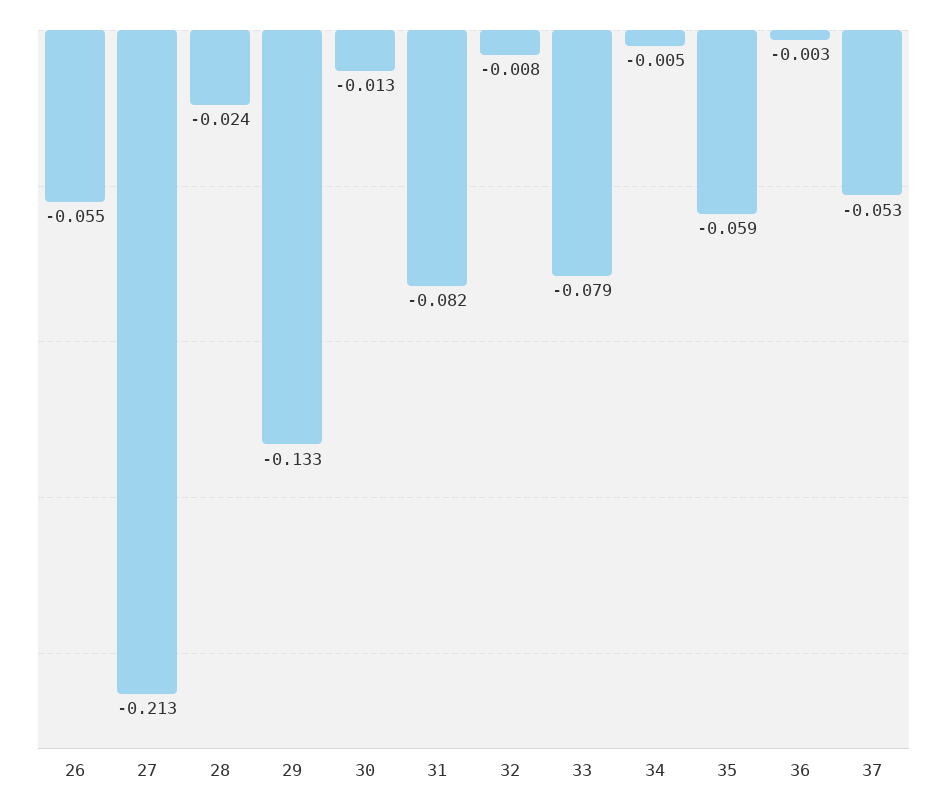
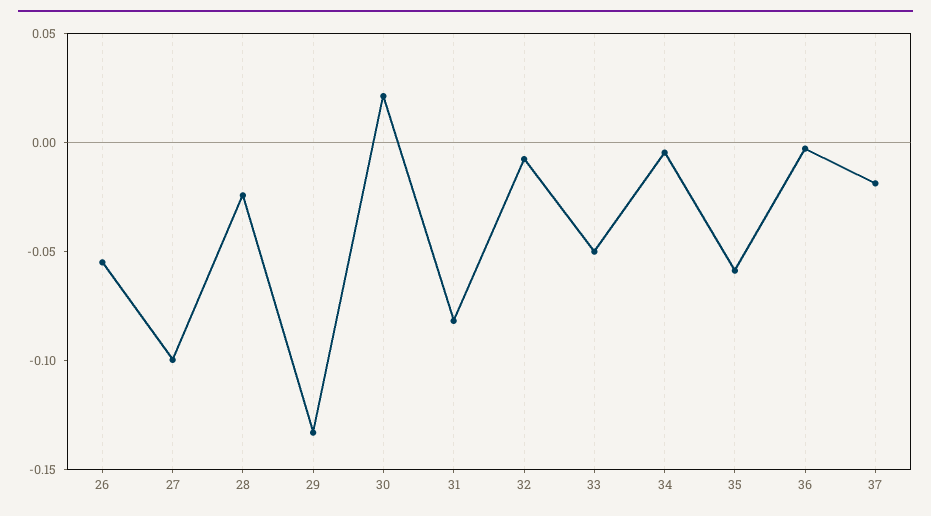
27: -0.213 -> -0.1
30: -0.013 -> 0.02
33: -0.079 -> -0.05
37: -0.053 -> -0.02

